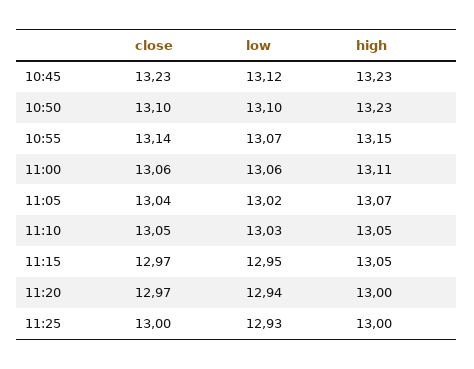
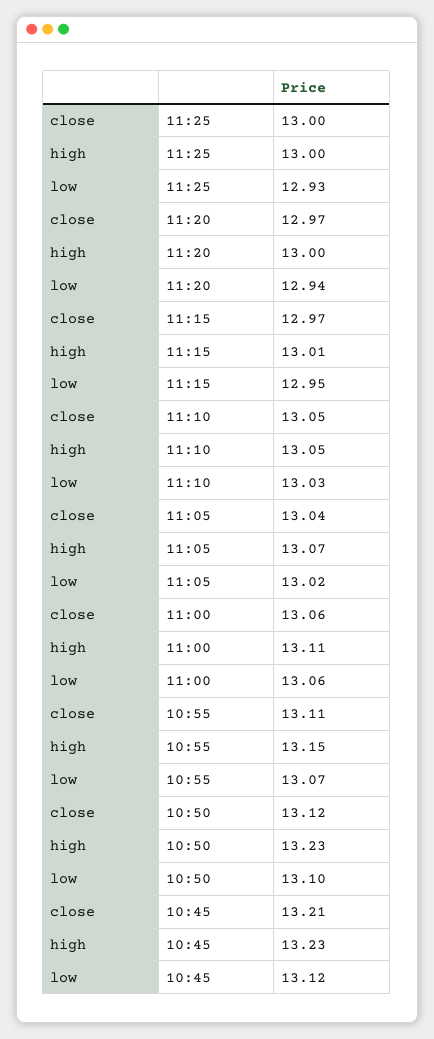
close, 10:45: 13.23 -> 13.21
close, 10:50: 13.1 -> 13.12
close, 10:55: 13.14 -> 13.11
high, 11:15: 13.05 -> 13.01

